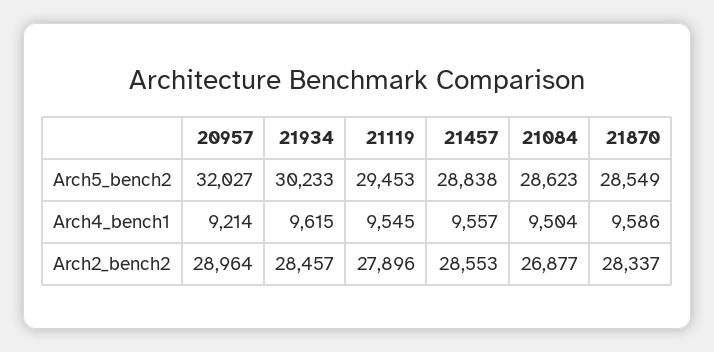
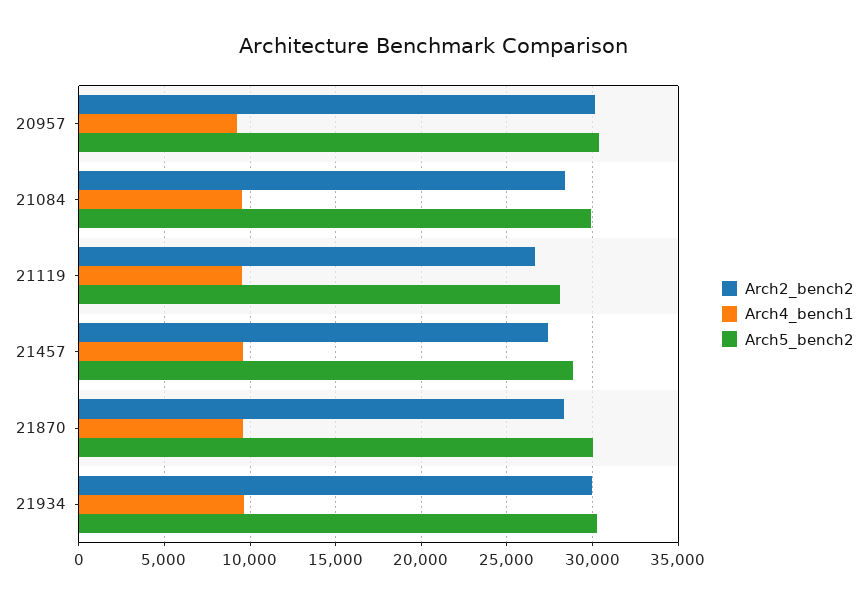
Arch5_bench2, 20957: 32027 -> 30500
Arch5_bench2, 21119: 29453 -> 28000
Arch5_bench2, 21084: 28623 -> 30000
Arch5_bench2, 21870: 28549 -> 30000
Arch2_bench2, 20957: 28964 -> 30000
Arch2_bench2, 21934: 28457 -> 30000
Arch2_bench2, 21119: 27896 -> 26500
Arch2_bench2, 21457: 28553 -> 27500
Arch2_bench2, 21084: 26877 -> 28500

